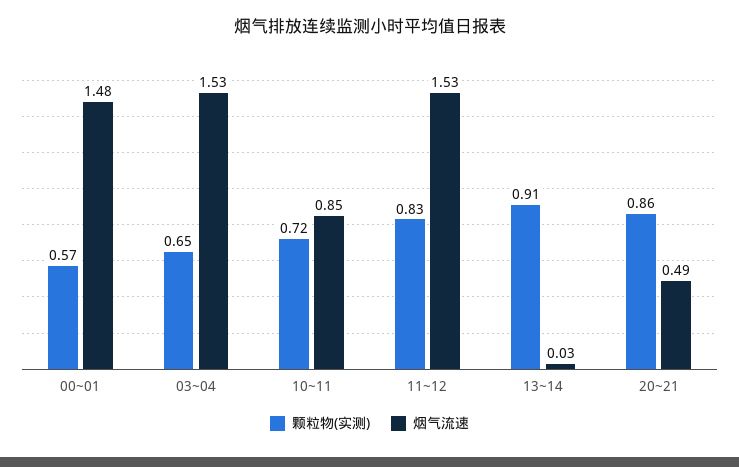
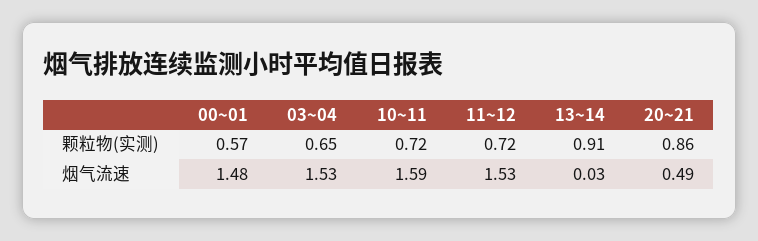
烟气流速, 10~11: 0.85 -> 1.59
颗粒物(实测), 11~12: 0.83 -> 0.72

